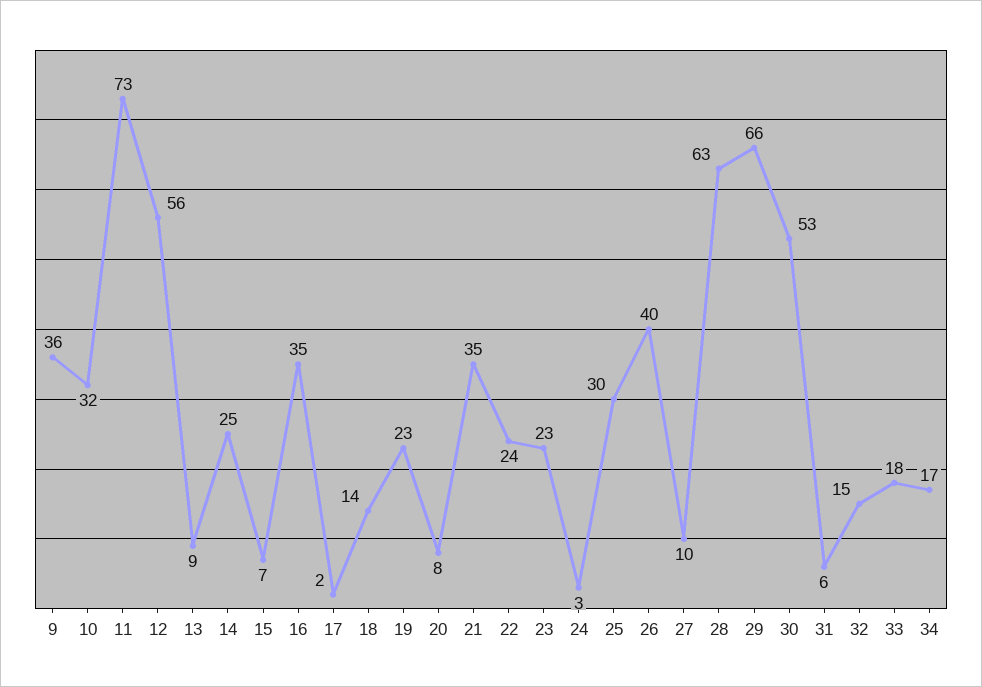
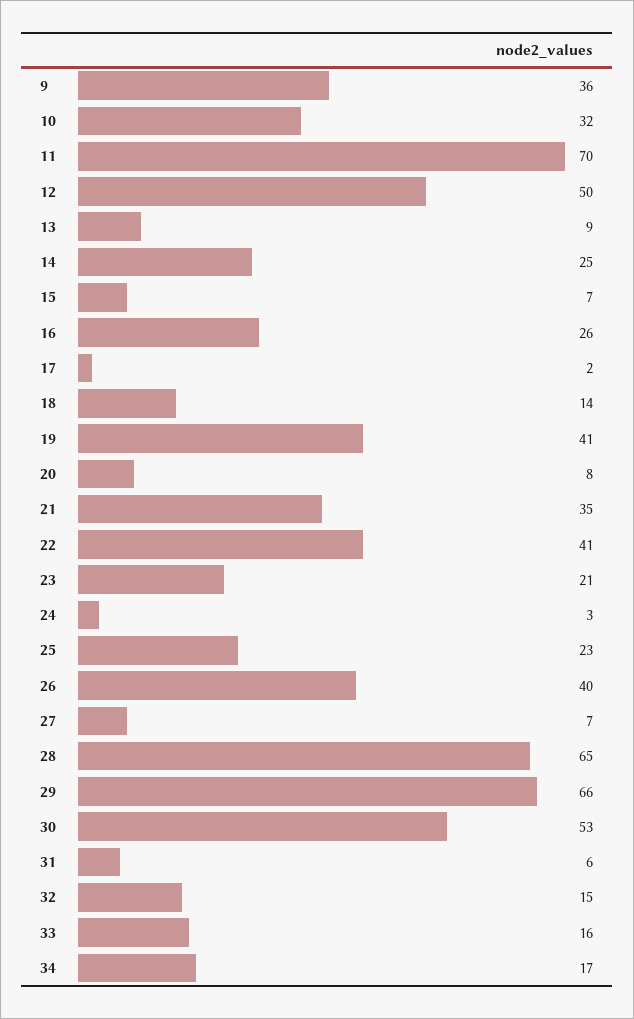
11: 73 -> 70
12: 56 -> 50
16: 35 -> 26
19: 23 -> 41
22: 24 -> 41
23: 23 -> 21
25: 30 -> 23
27: 10 -> 7
28: 63 -> 65
33: 18 -> 16

